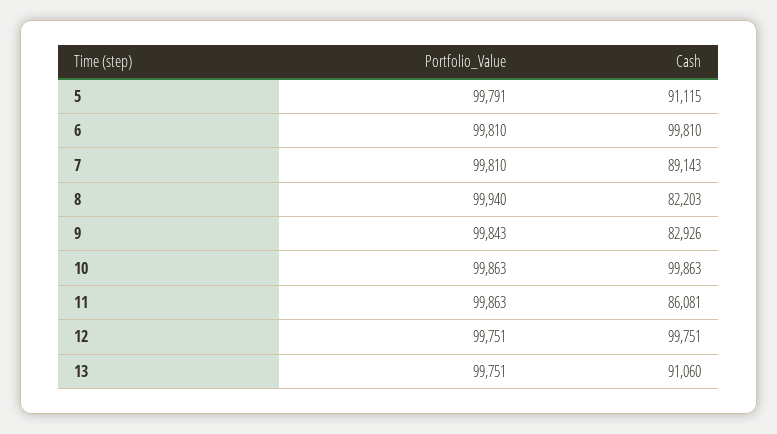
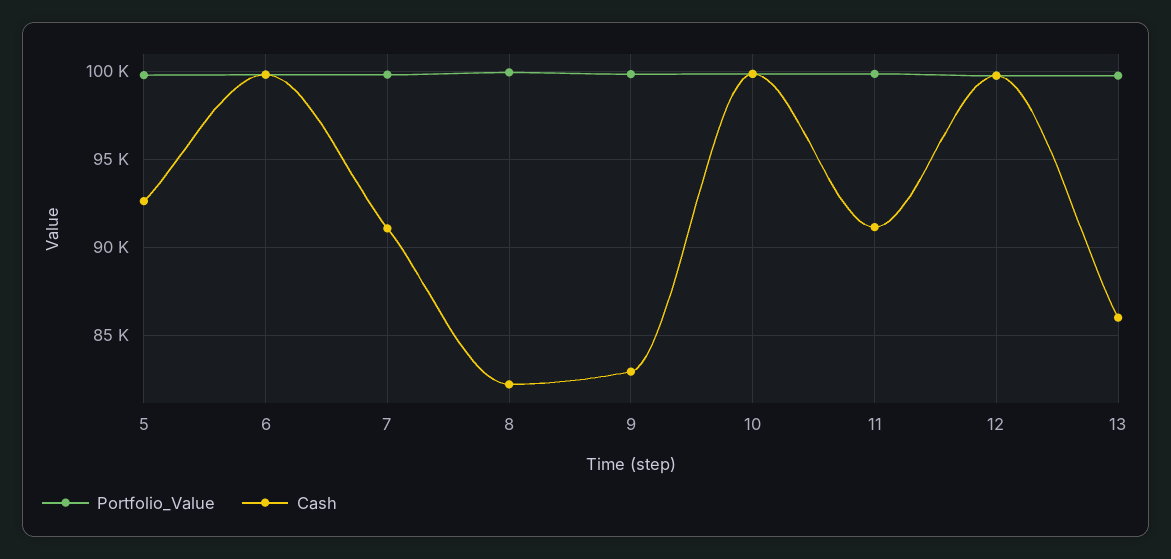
Cash, 5: 91115 -> 92500
Cash, 7: 89143 -> 91000
Cash, 11: 86081 -> 91000
Cash, 13: 91060 -> 86000

